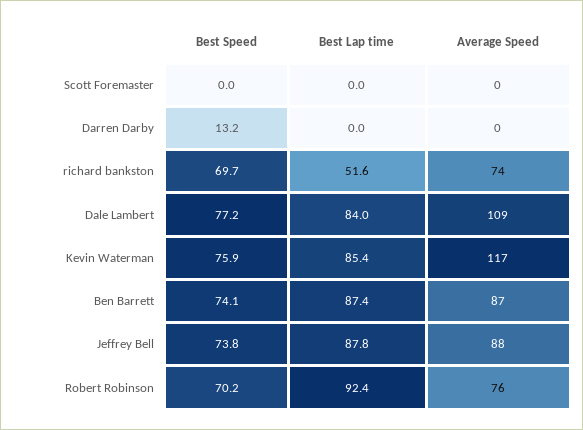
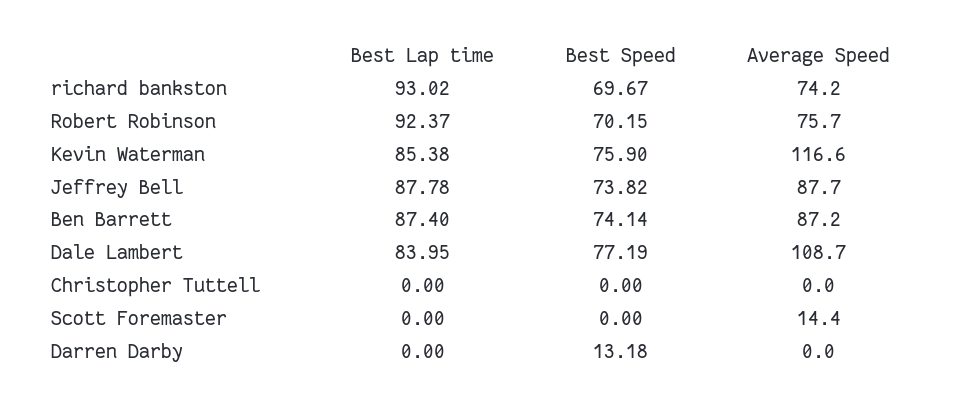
Average Speed, Scott Foremaster: 0 -> 14.4
Best Lap time, richard bankston: 51.6 -> 93.02
Best Lap time, Christopher Tuttell: none -> 0
Best Speed, Christopher Tuttell: none -> 0
Average Speed, Christopher Tuttell: none -> 0

